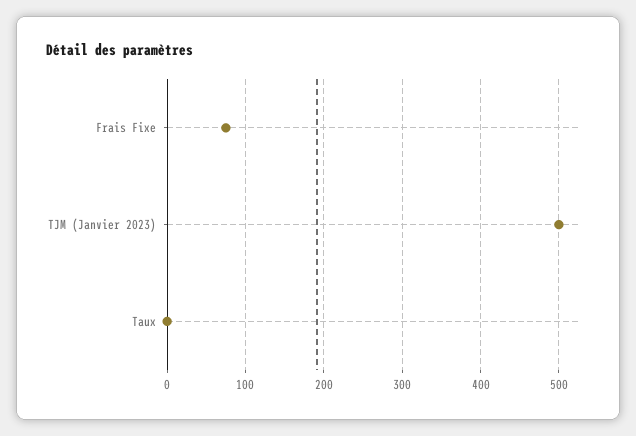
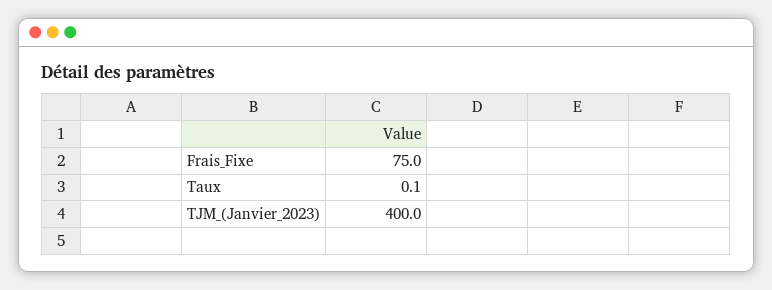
TJM (Janvier 2023): 500 -> 400

